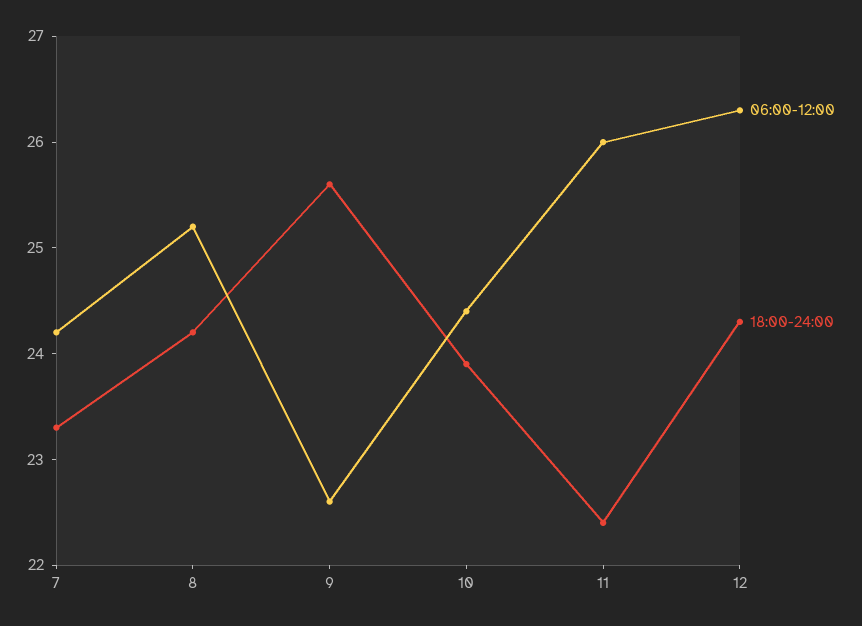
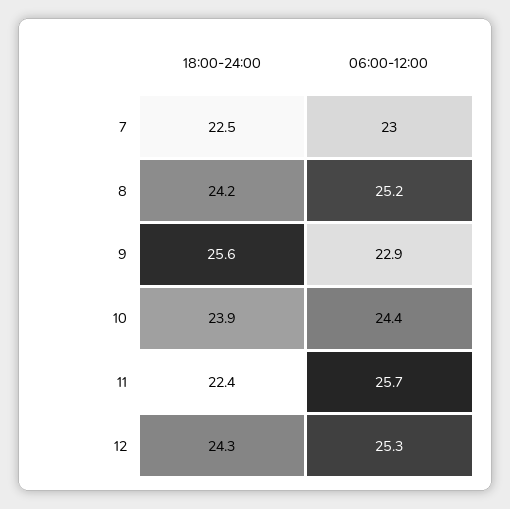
06:00-12:00, 7: 24.2 -> 23
18:00-24:00, 7: 23.3 -> 22.5
06:00-12:00, 9: 22.6 -> 22.9
06:00-12:00, 11: 26 -> 25.7
06:00-12:00, 12: 26.3 -> 25.3

